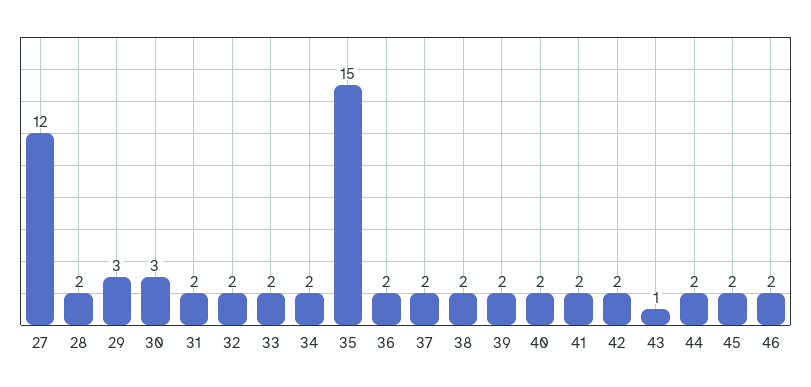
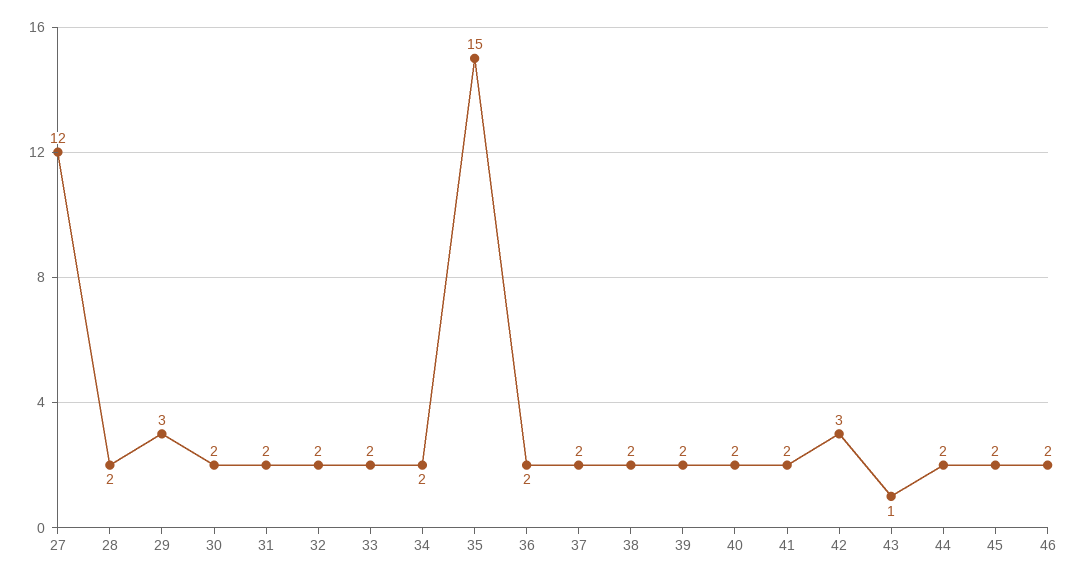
30: 3 -> 2
42: 2 -> 3

